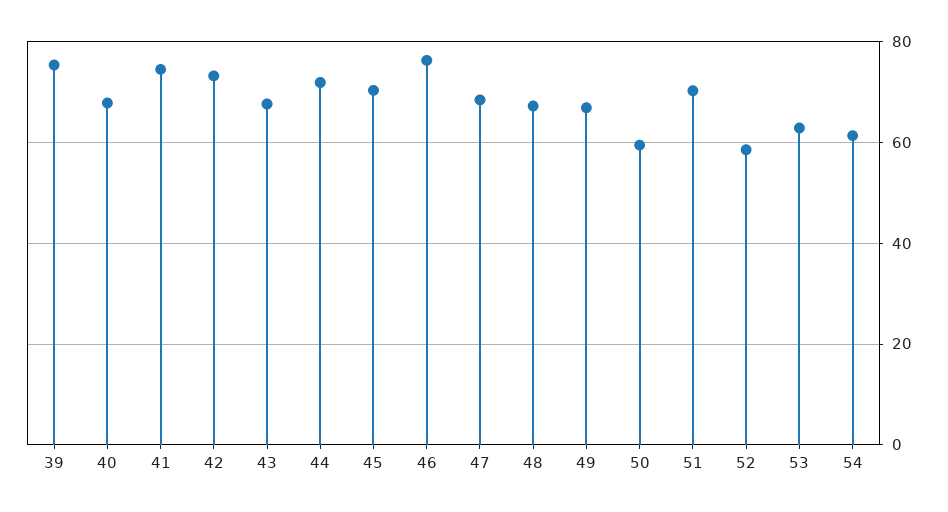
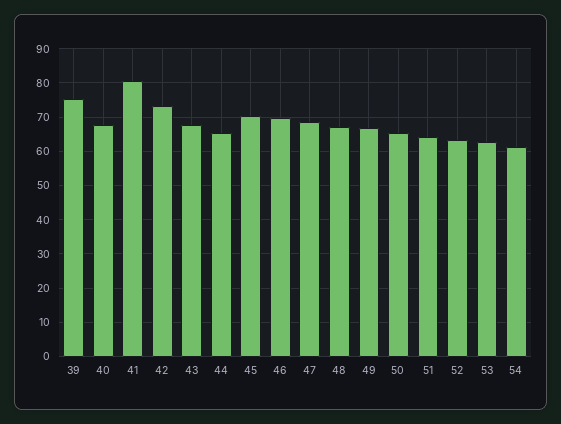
41: 74 -> 80
44: 72 -> 66
46: 76 -> 70
50: 60 -> 66
51: 70 -> 64
52: 58 -> 64

